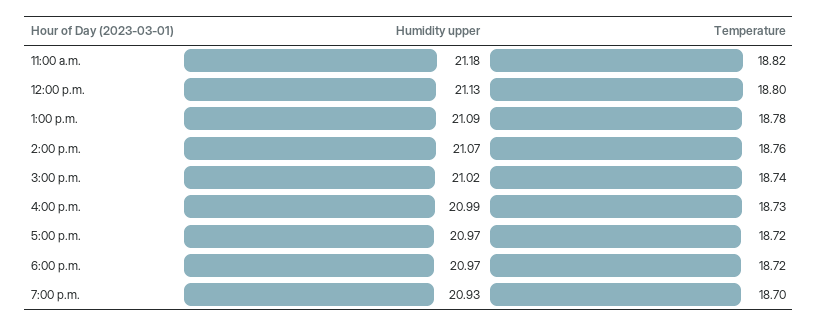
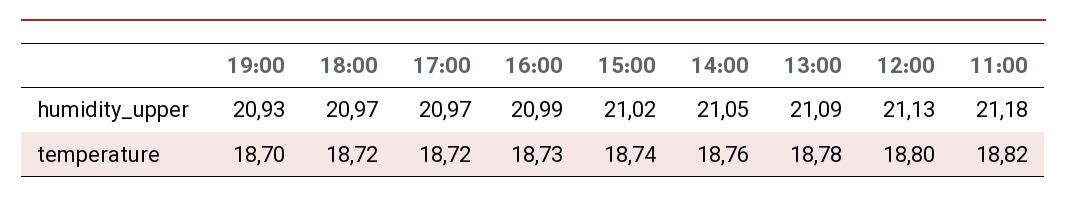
Humidity upper, 2:00 p.m.: 21.07 -> 21.05

